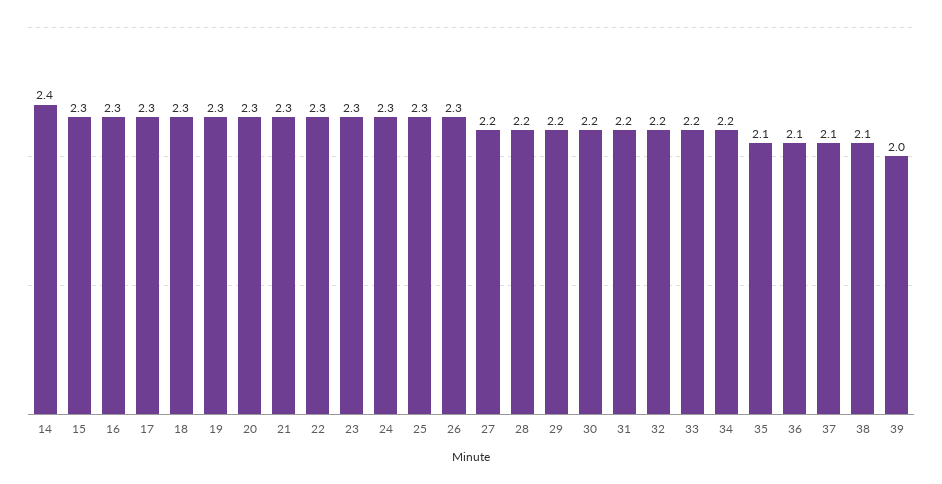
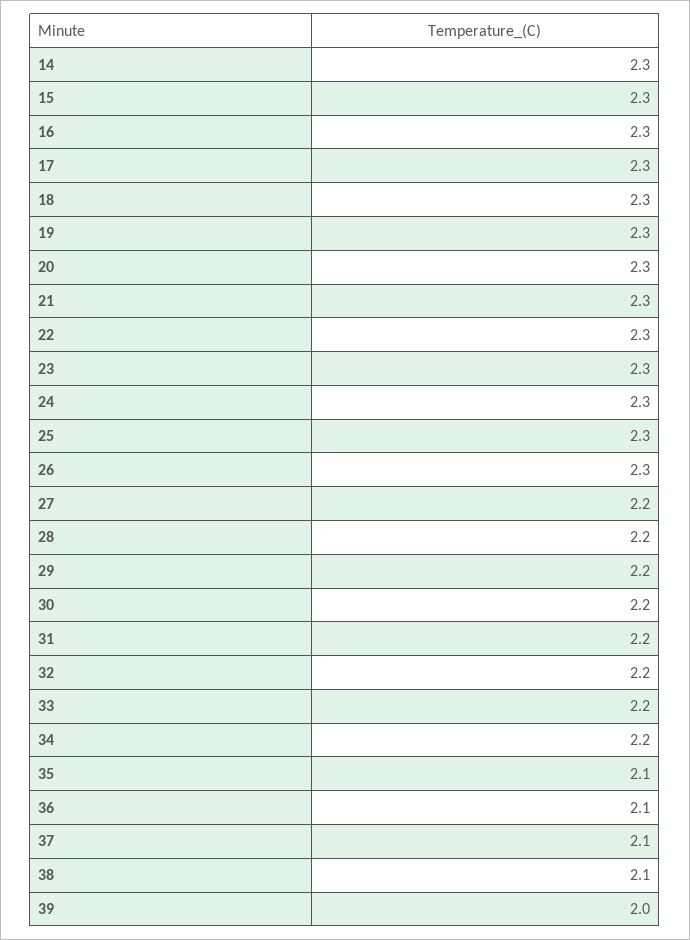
14: 2.4 -> 2.3

